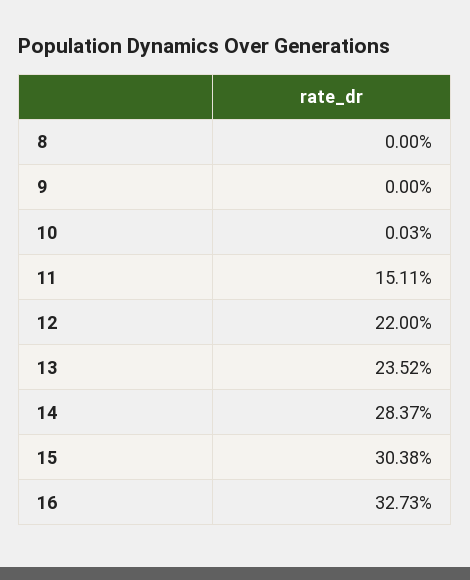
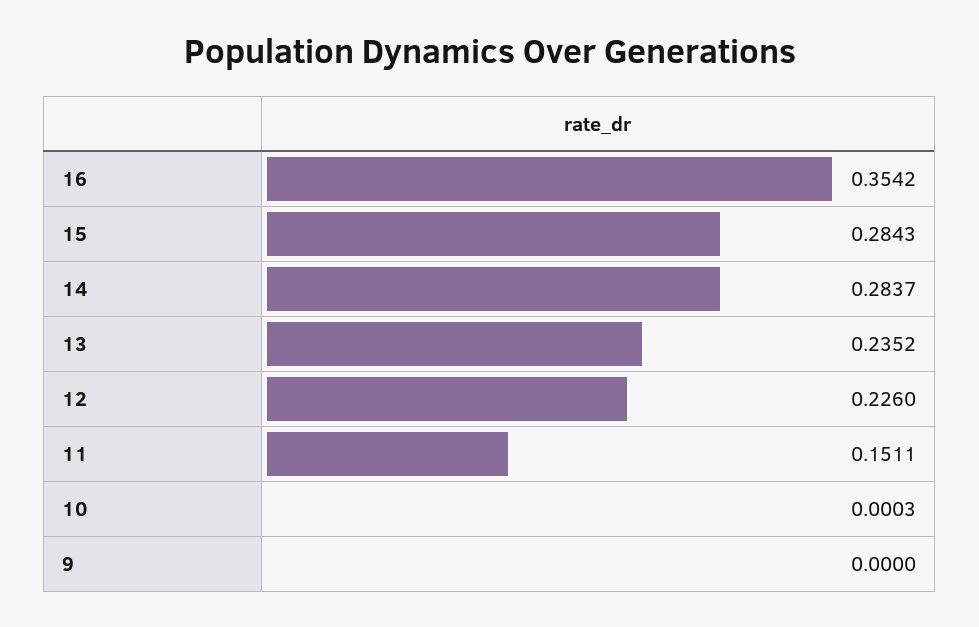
8: 0 -> none
12: 0.22 -> 0.226
15: 0.3038 -> 0.2843
16: 0.3273 -> 0.3542

